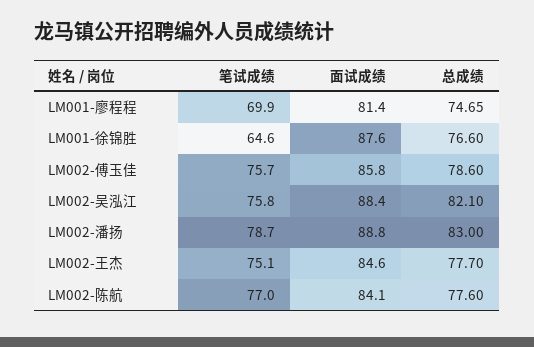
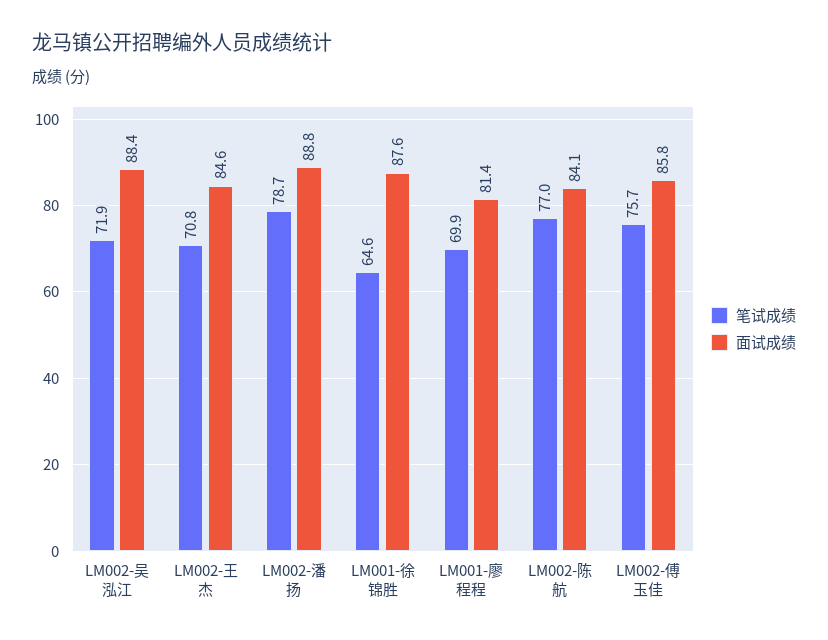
总成绩, LM001-廖程程: 74.65 -> none
总成绩, LM001-徐锦胜: 76.6 -> none
总成绩, LM002-傅玉佳: 78.6 -> none
笔试成绩, LM002-吴泓江: 75.8 -> 71.9
总成绩, LM002-吴泓江: 82.1 -> none
总成绩, LM002-潘扬: 83 -> none
笔试成绩, LM002-王杰: 75.1 -> 70.8
总成绩, LM002-王杰: 77.7 -> none
总成绩, LM002-陈航: 77.6 -> none

